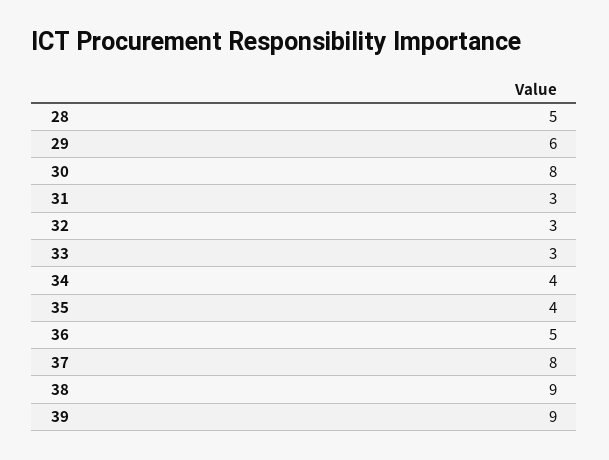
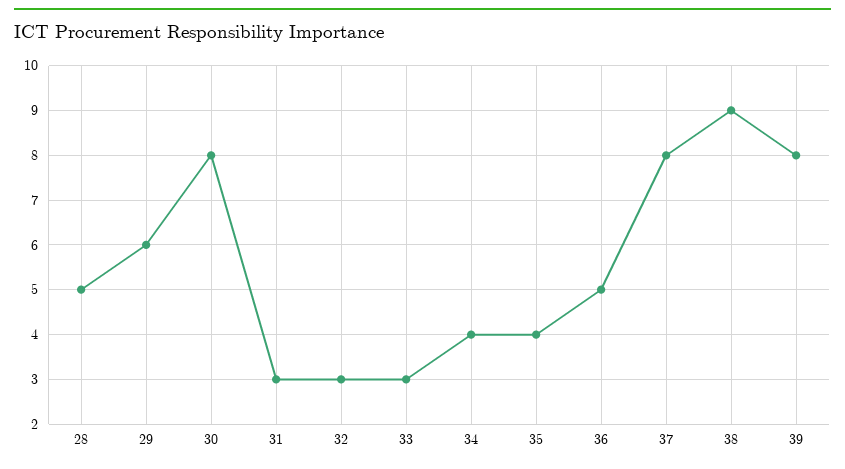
39: 9 -> 8

